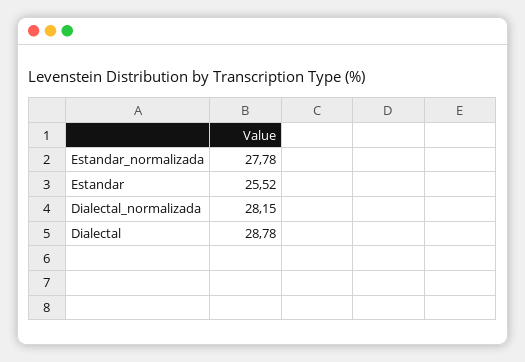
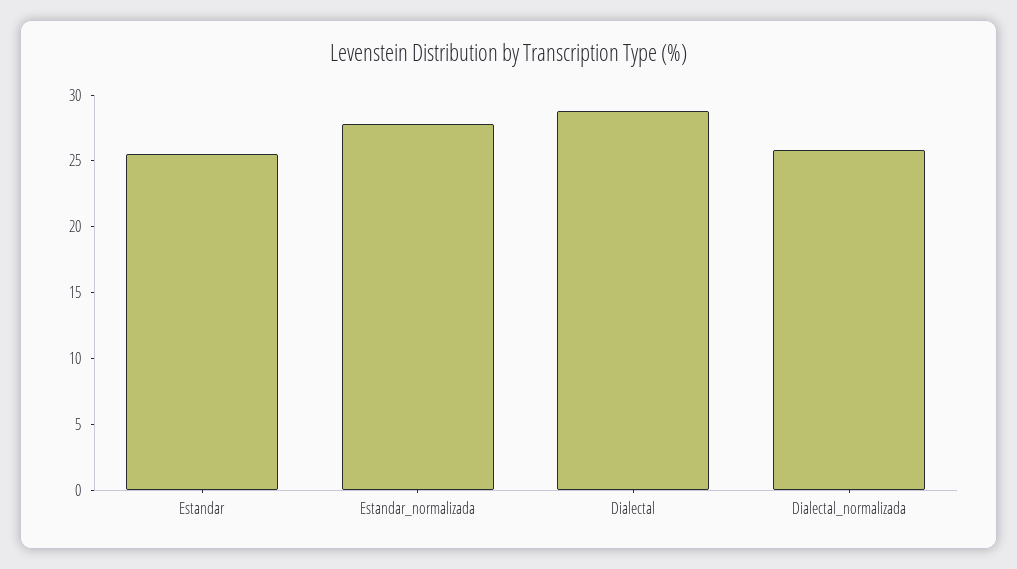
Dialectal_normalizada: 28.15 -> 26

